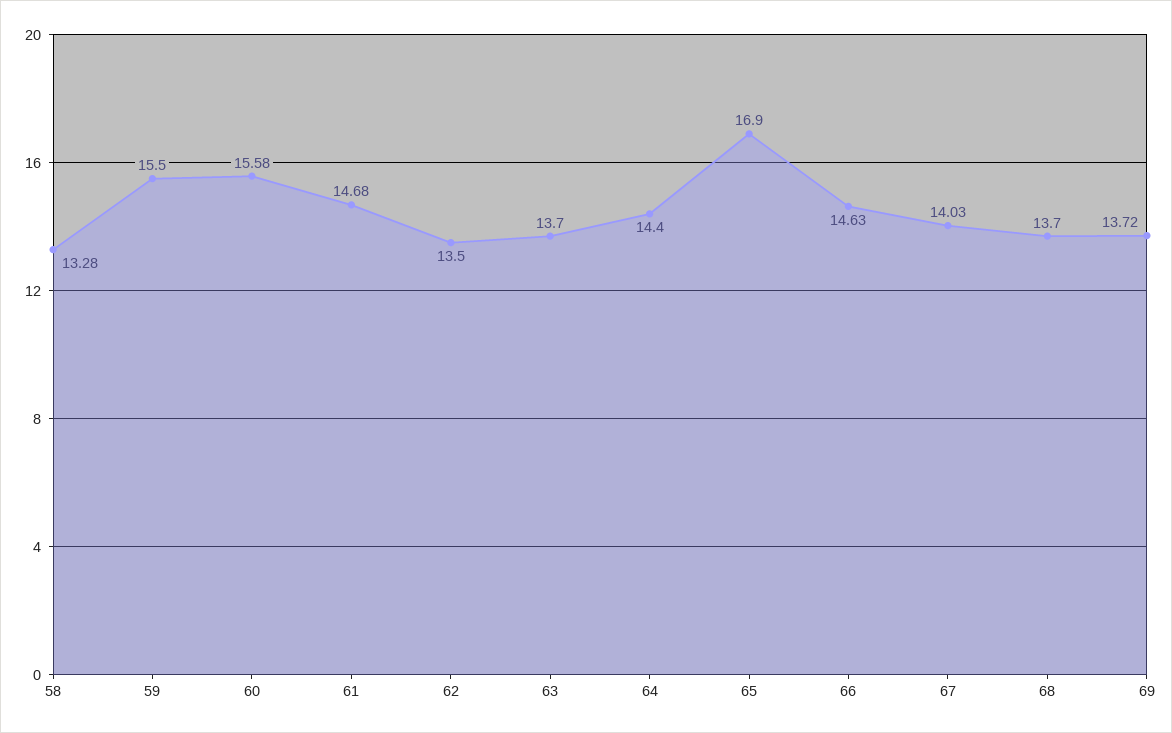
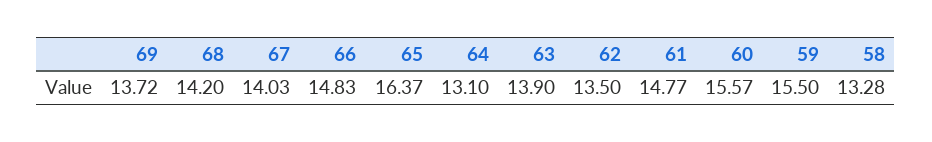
60: 15.58 -> 15.57
61: 14.68 -> 14.77
63: 13.7 -> 13.9
64: 14.4 -> 13.1
65: 16.9 -> 16.37
66: 14.63 -> 14.83
68: 13.7 -> 14.2

